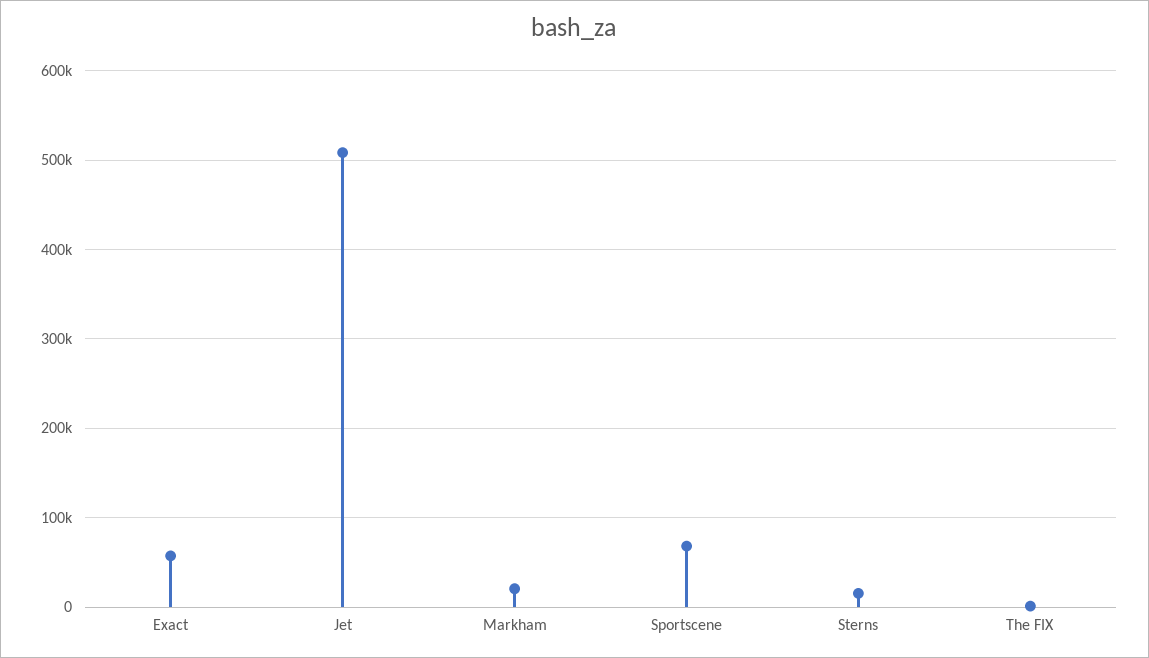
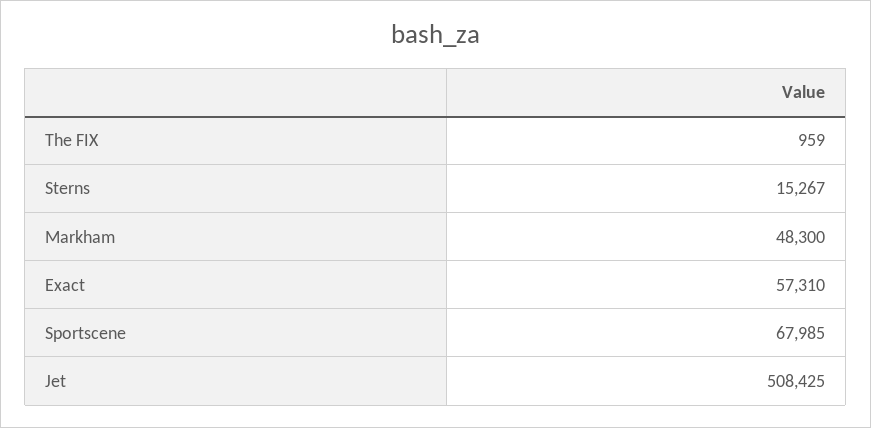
Markham: 20000 -> 48300

